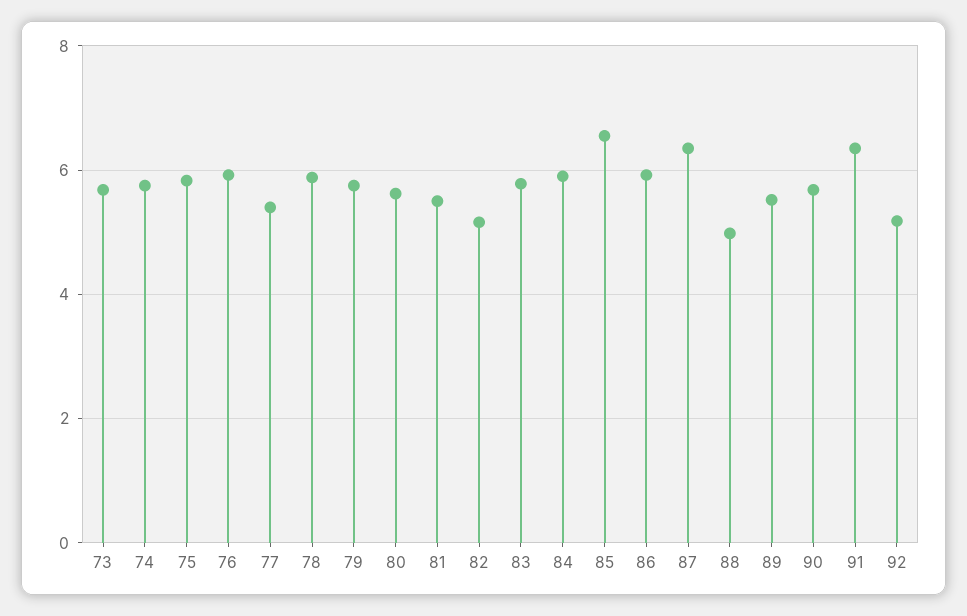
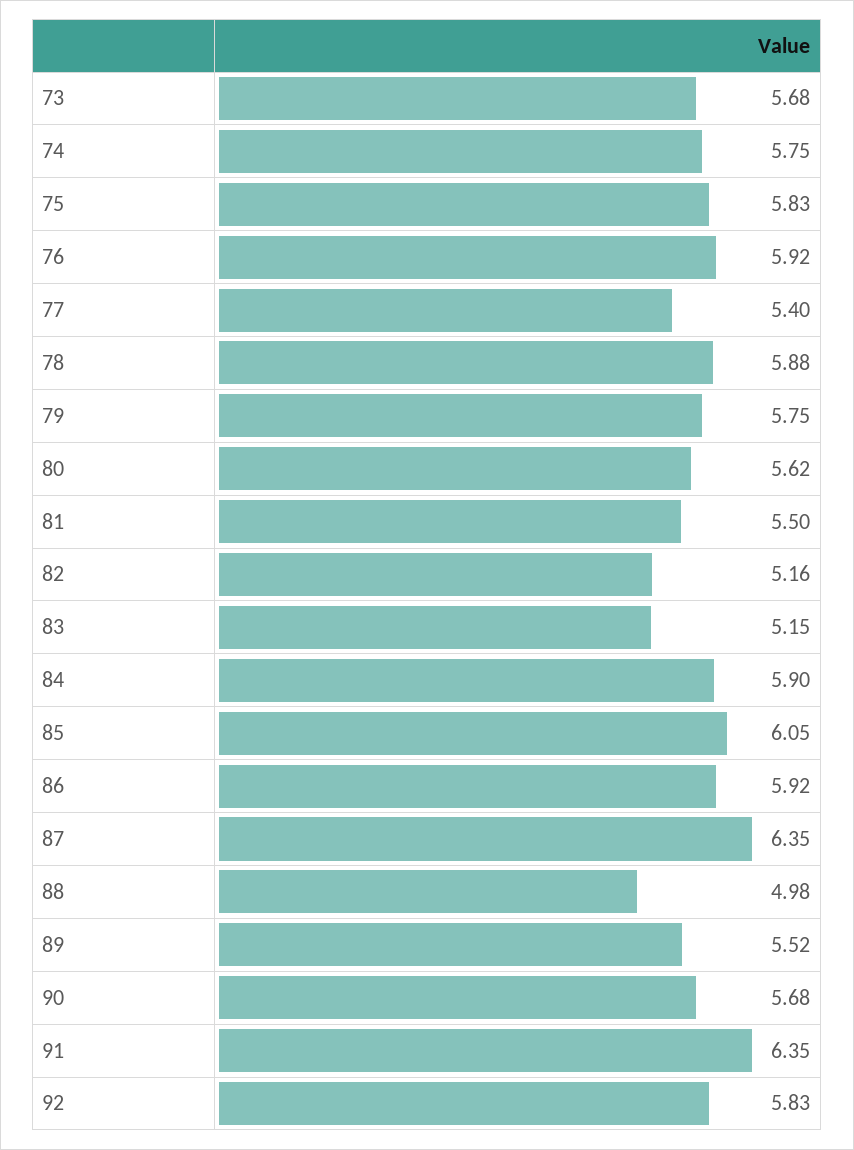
83: 5.8 -> 5.15
85: 6.6 -> 6.05
92: 5.2 -> 5.83

